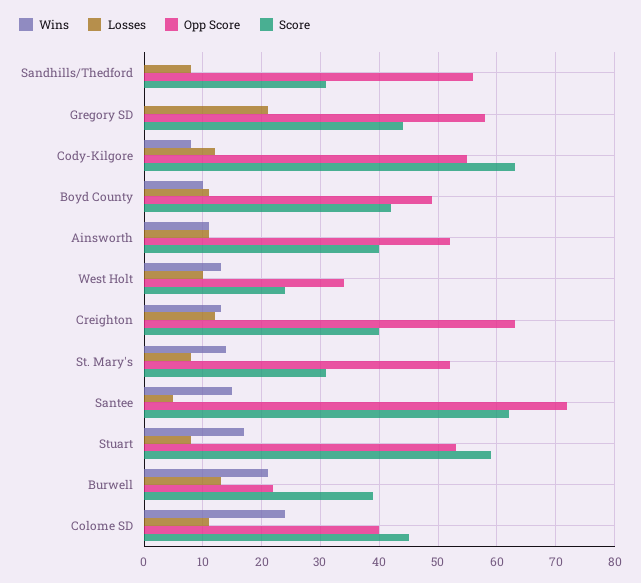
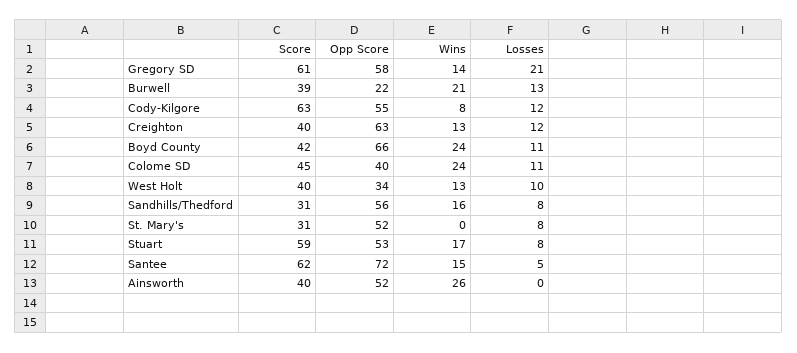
Wins, Sandhills/Thedford: 0 -> 16
Wins, Gregory SD: 0 -> 14
Score, Gregory SD: 45 -> 61
Wins, Boyd County: 10 -> 24
Opp Score, Boyd County: 50 -> 66
Wins, Ainsworth: 10 -> 26
Losses, Ainsworth: 10 -> 0
Score, West Holt: 25 -> 40
Wins, St. Mary's: 15 -> 0

